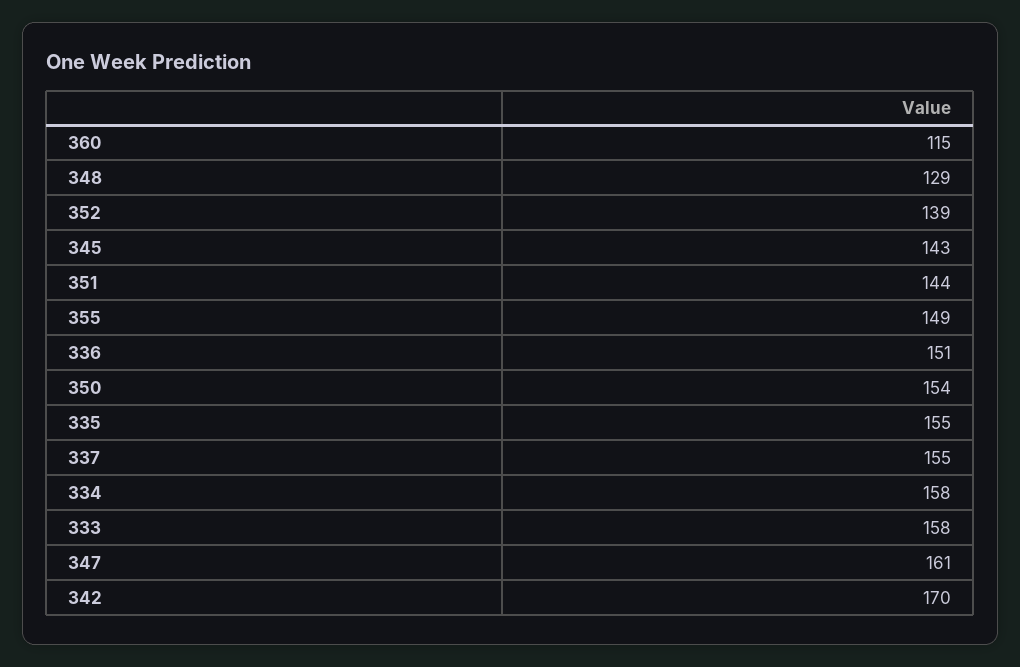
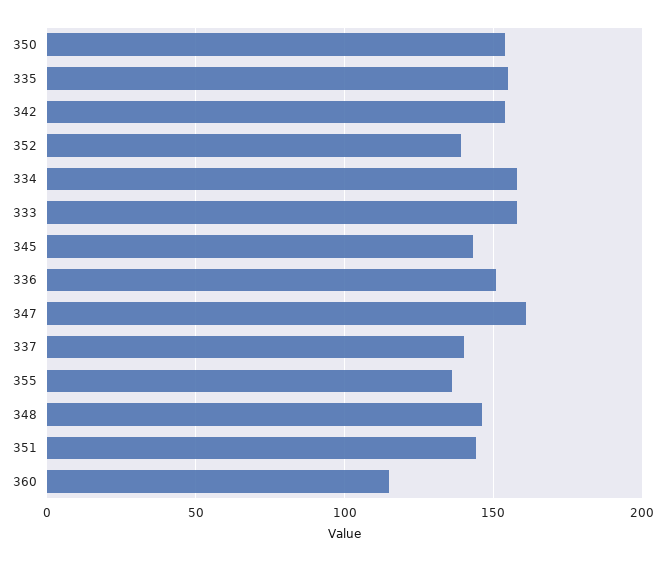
348: 129 -> 145
355: 149 -> 135
337: 155 -> 140
342: 170 -> 155

